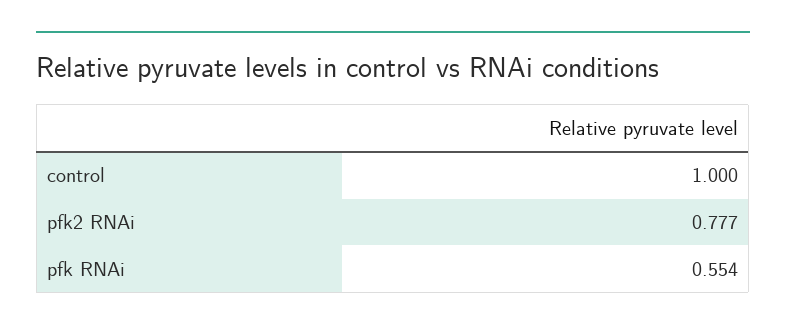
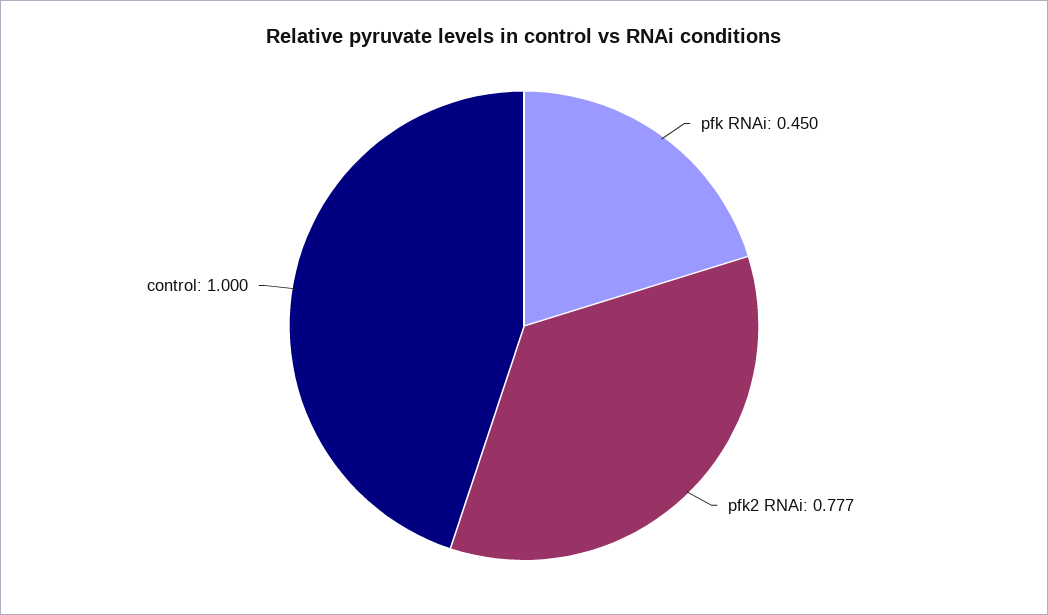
pfk RNAi: 0.554 -> 0.45

